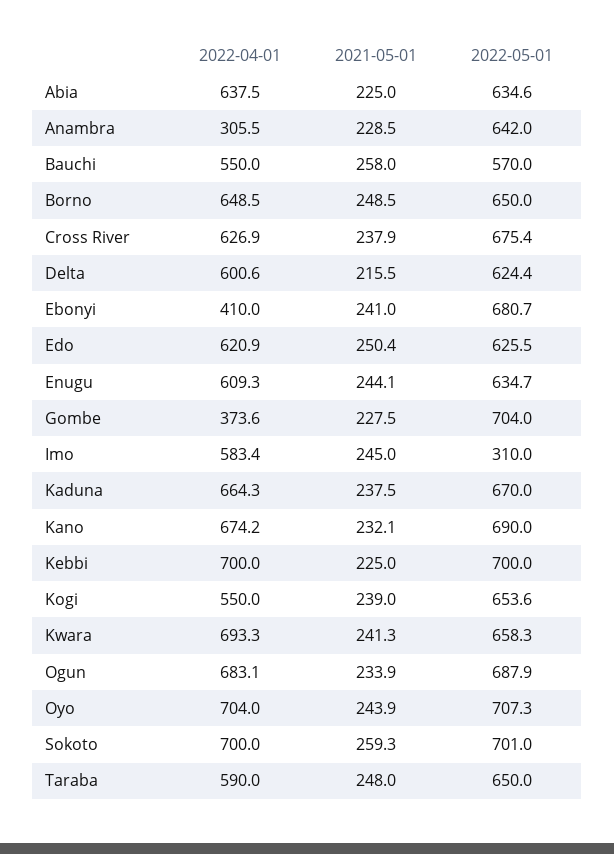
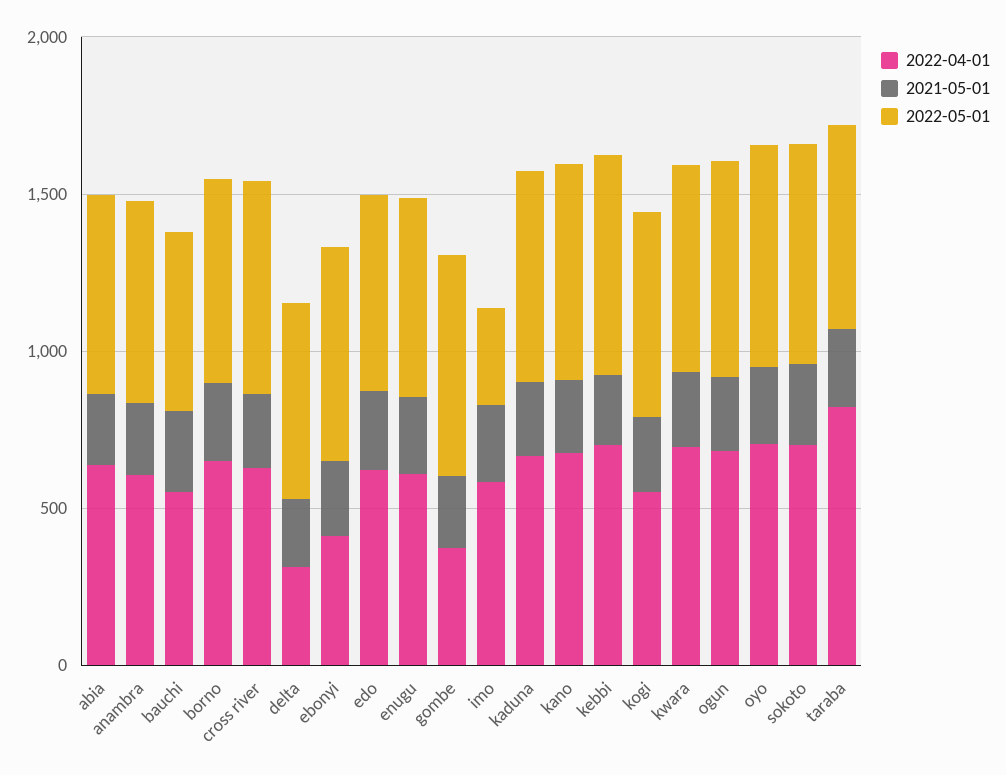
2022-04-01, Anambra: 305.5 -> 600
2022-04-01, Delta: 600.6 -> 300
2022-04-01, Taraba: 590 -> 800

